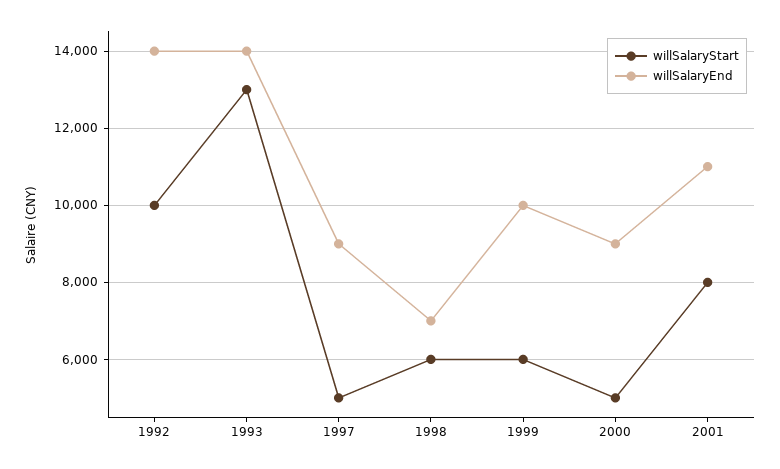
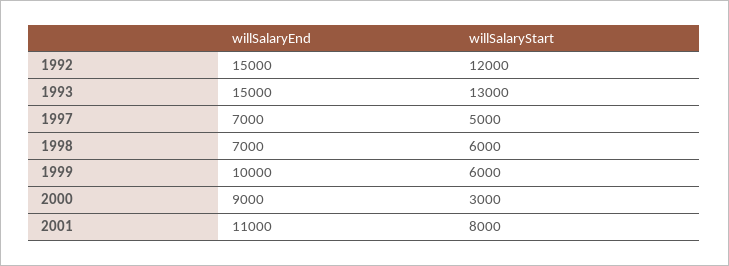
willSalaryStart, 1992: 10000 -> 12000
willSalaryEnd, 1992: 14000 -> 15000
willSalaryEnd, 1993: 14000 -> 15000
willSalaryEnd, 1997: 9000 -> 7000
willSalaryStart, 2000: 5000 -> 3000

